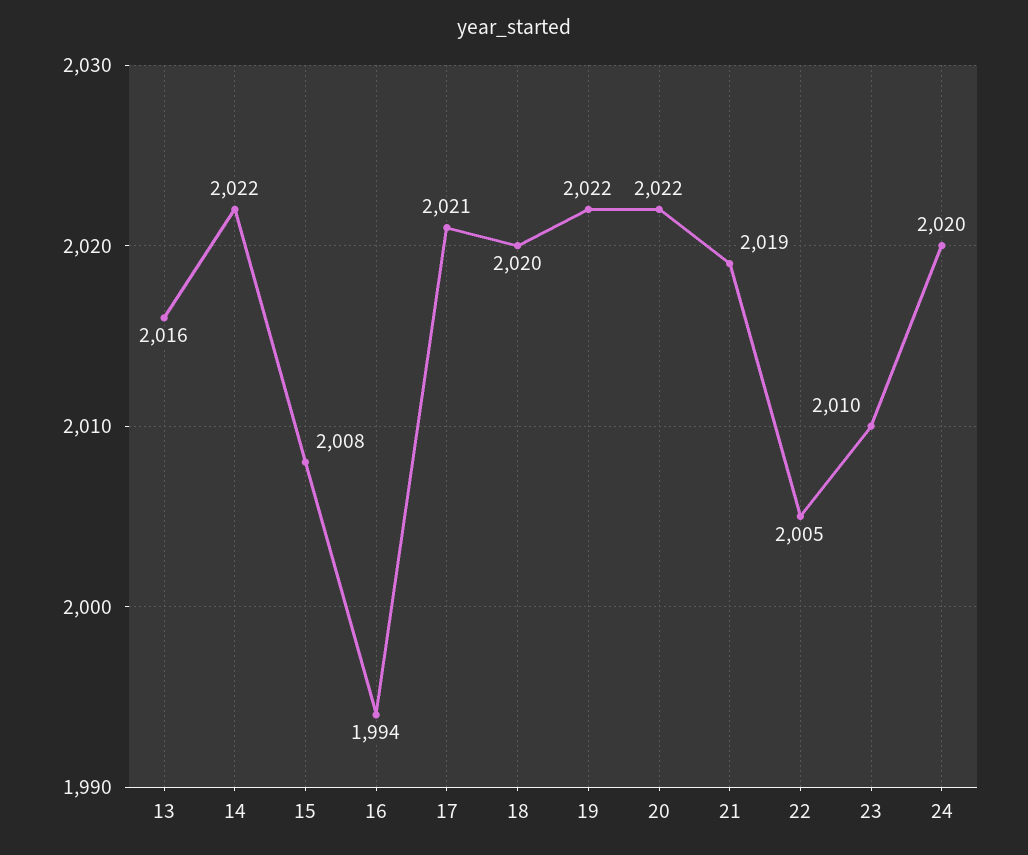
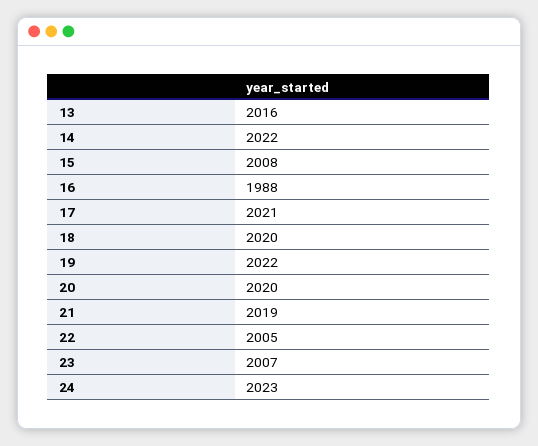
16: 1994 -> 1988
20: 2022 -> 2020
23: 2010 -> 2007
24: 2020 -> 2023

